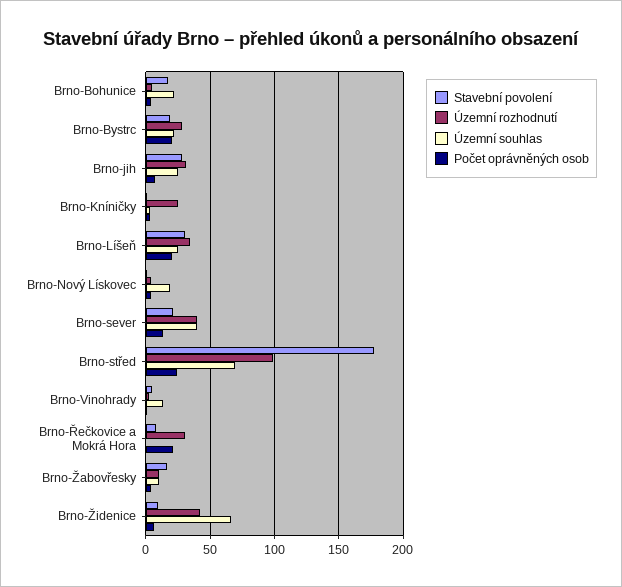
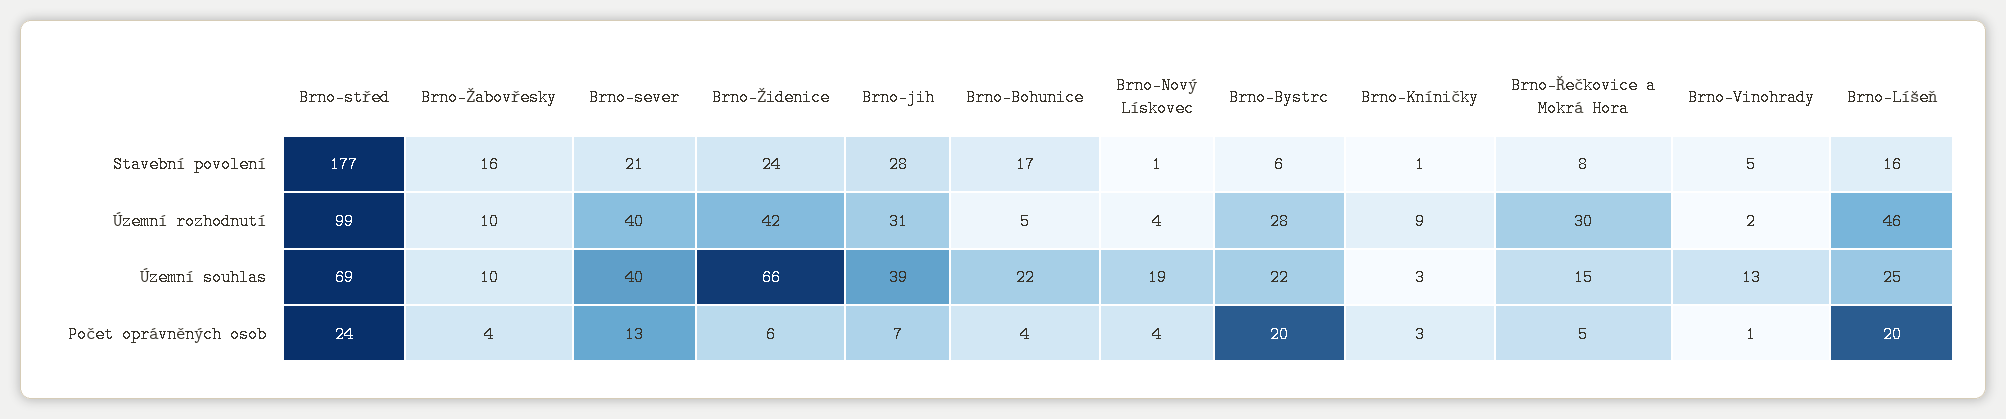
Stavební povolení, Brno-Bystrc: 20 -> 6
Územní souhlas, Brno-jih: 25 -> 39
Územní rozhodnutí, Brno-Kníničky: 25 -> 9
Stavební povolení, Brno-Líšeň: 30 -> 16
Územní rozhodnutí, Brno-Líšeň: 35 -> 46
Územní souhlas, Brno-Řečkovice a Mokrá Hora: 0 -> 15
Počet oprávněných osob, Brno-Řečkovice a Mokrá Hora: 20 -> 5
Stavební povolení, Brno-Židenice: 10 -> 24

